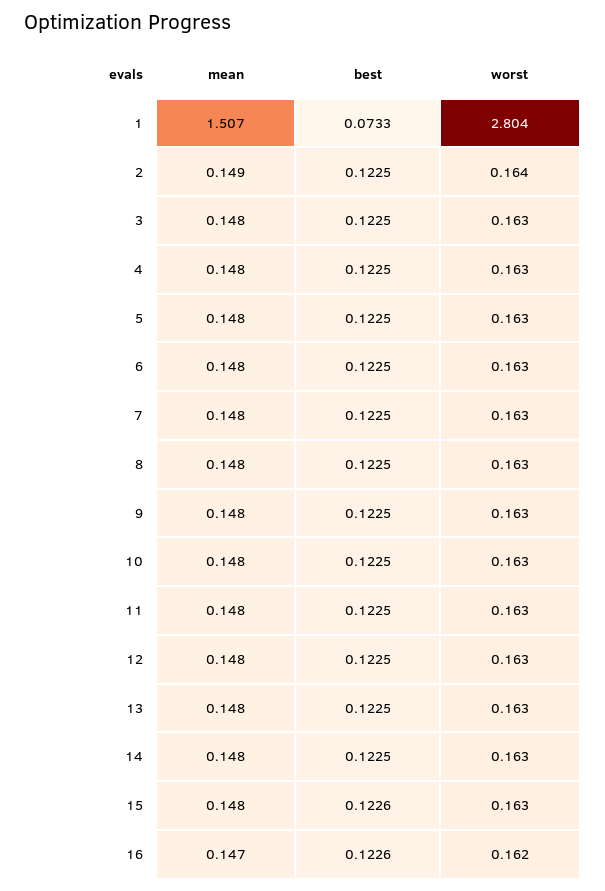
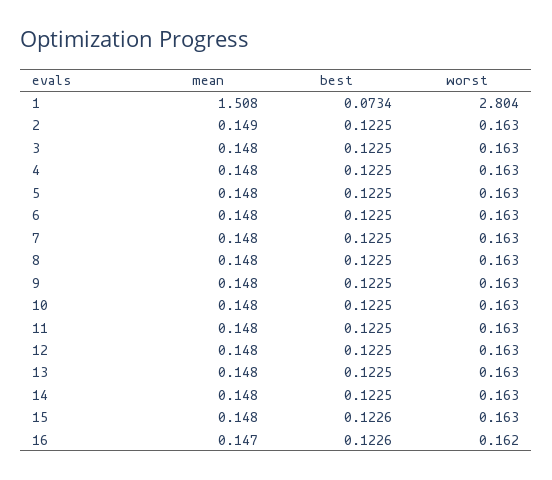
mean, 1: 1.507 -> 1.508
best, 1: 0.0733 -> 0.0734
worst, 2: 0.164 -> 0.163

